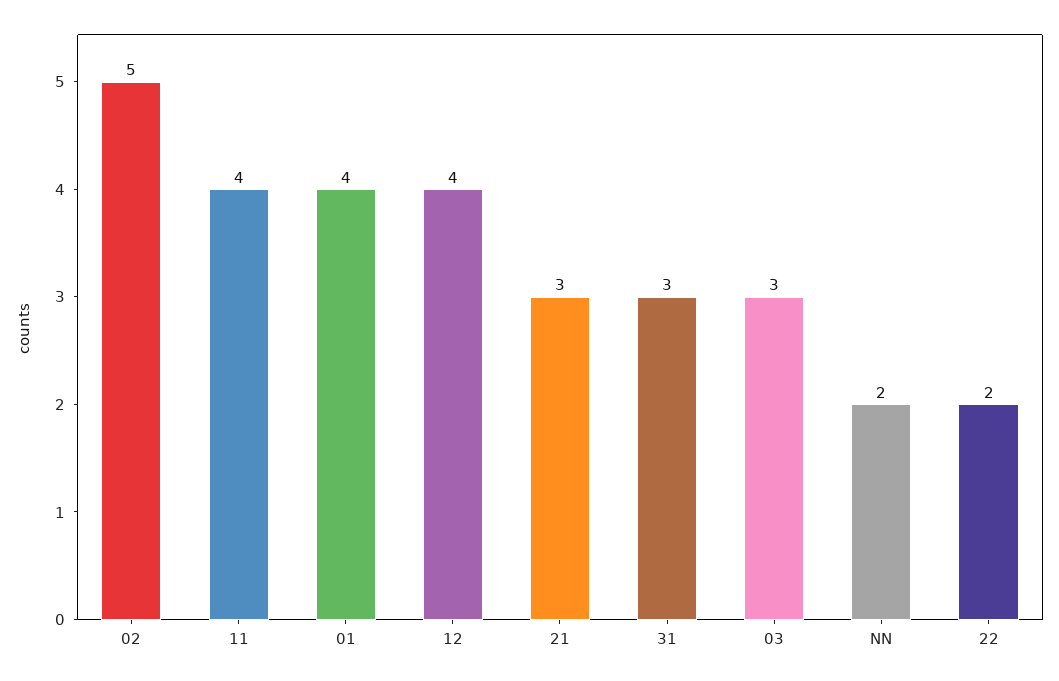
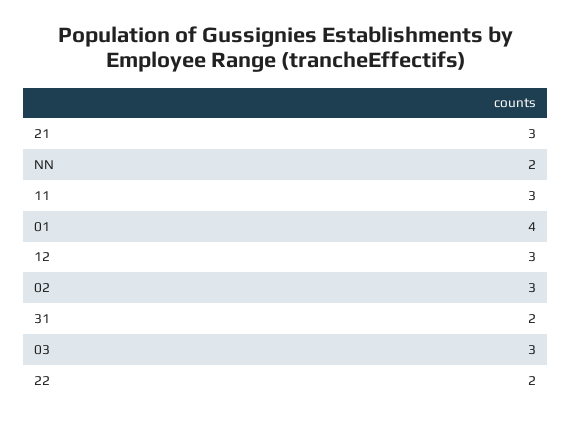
02: 5 -> 3
11: 4 -> 3
12: 4 -> 3
31: 3 -> 2

